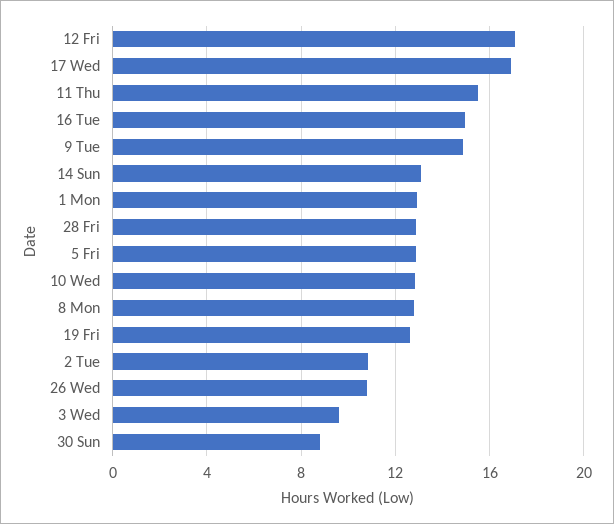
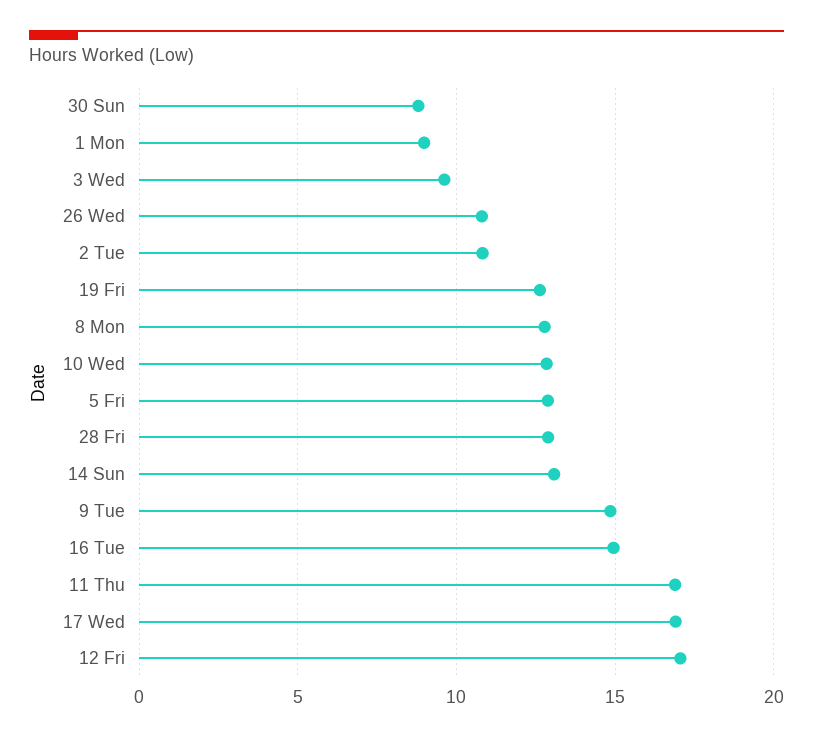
11 Thu: 15.5 -> 17
1 Mon: 13 -> 9

